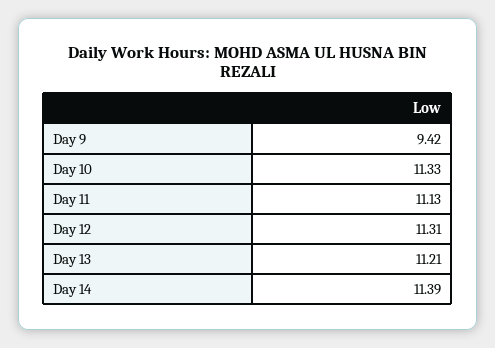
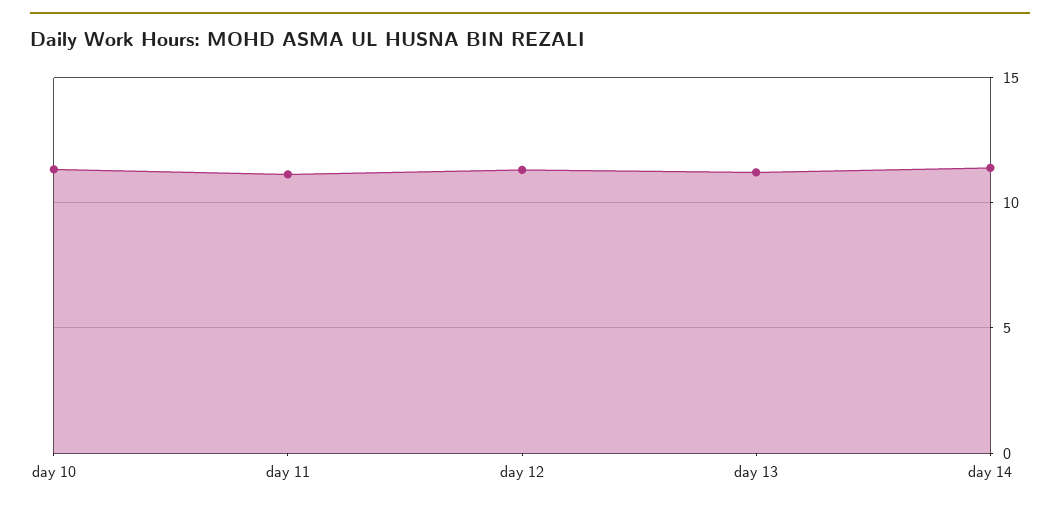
Day 9: 9.42 -> none

